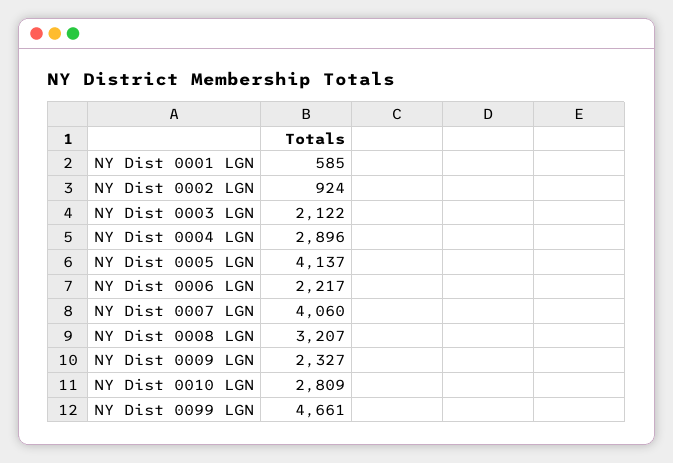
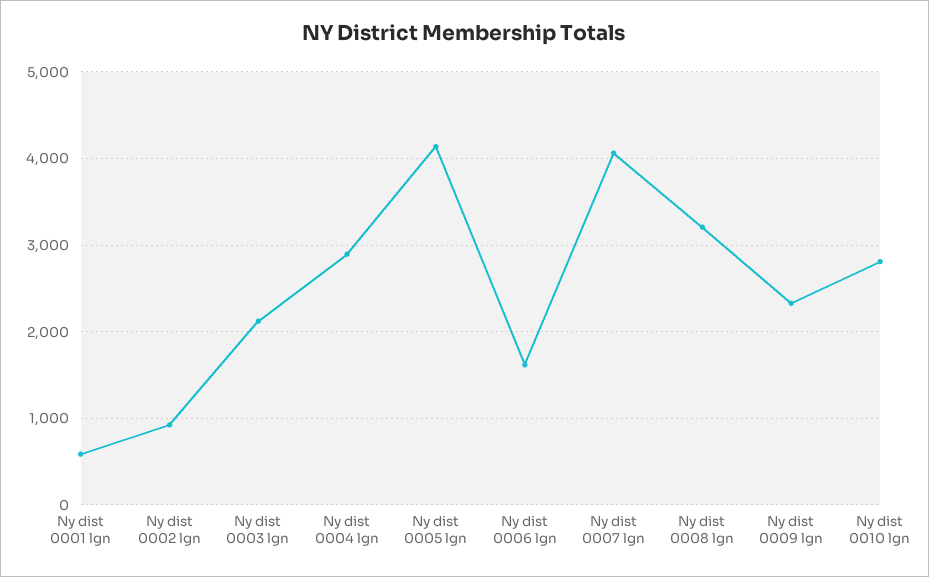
NY Dist 0006 LGN: 2217 -> 1600
NY Dist 0099 LGN: 4661 -> none

